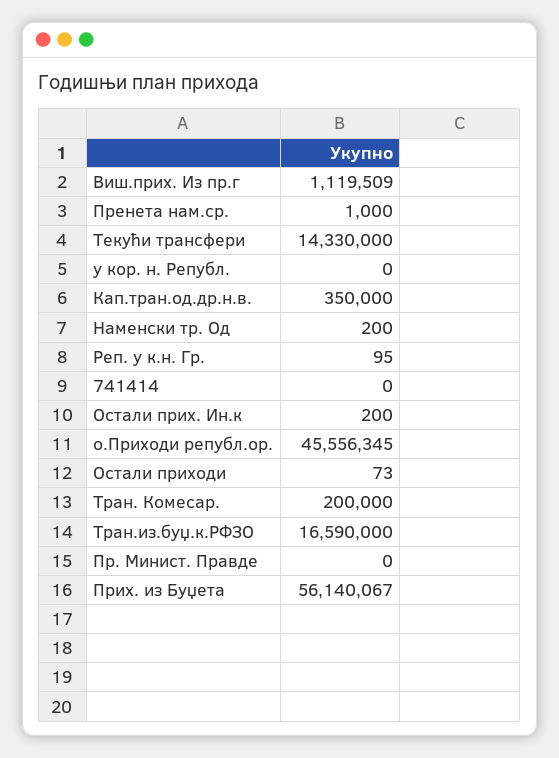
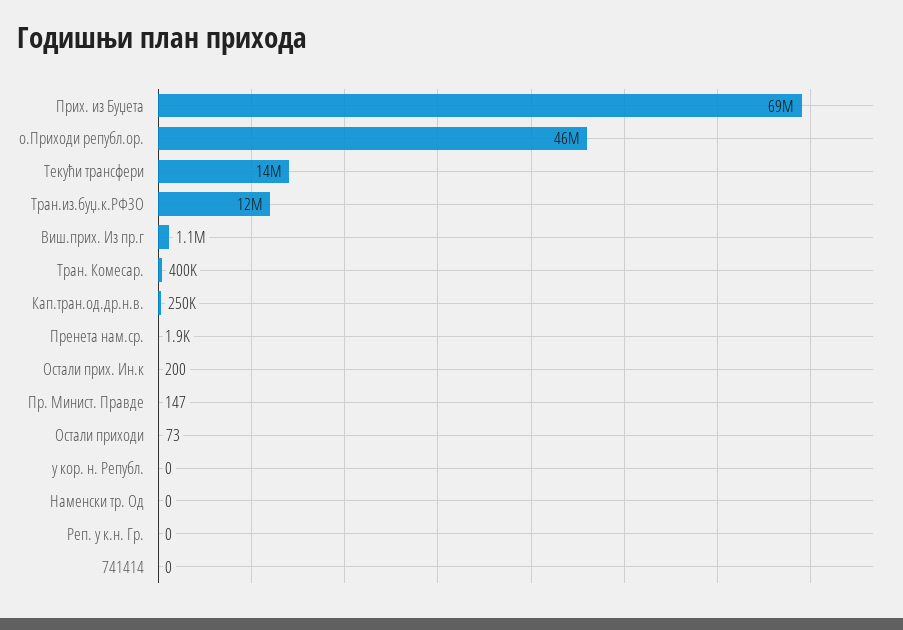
Пренета нам.ср.: 1000 -> 1900
Кап.тран.од.др.н.в.: 350000 -> 250000
Наменски тр. Од: 200 -> 0
Реп. у к.н. Гр.: 95 -> 0
Тран. Комесар.: 200000 -> 400000
Тран.из.буџ.к.РФЗО: 16590000 -> 12000000
Пр. Минист. Правде: 0 -> 147
Прих. из Буџета: 56140067 -> 69000000

